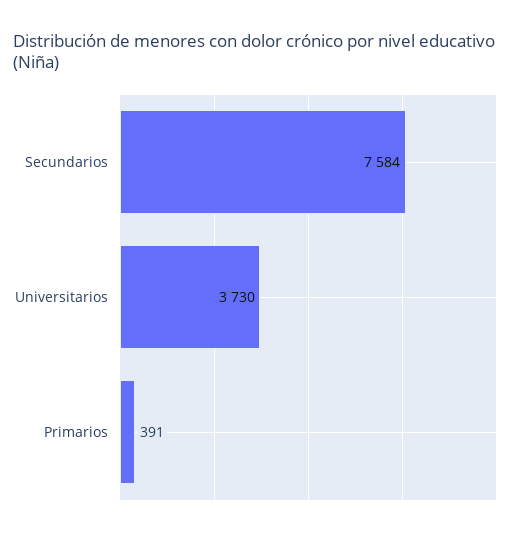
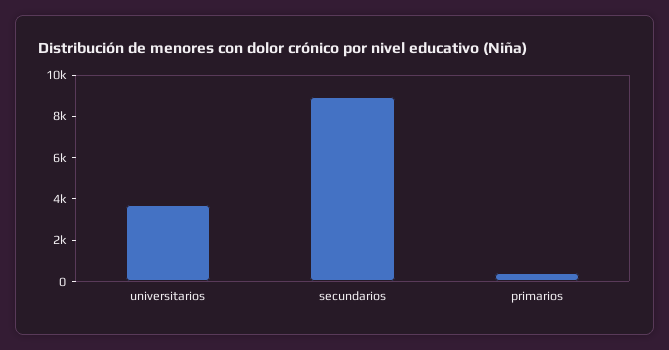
Secundarios: 7584 -> 9000

